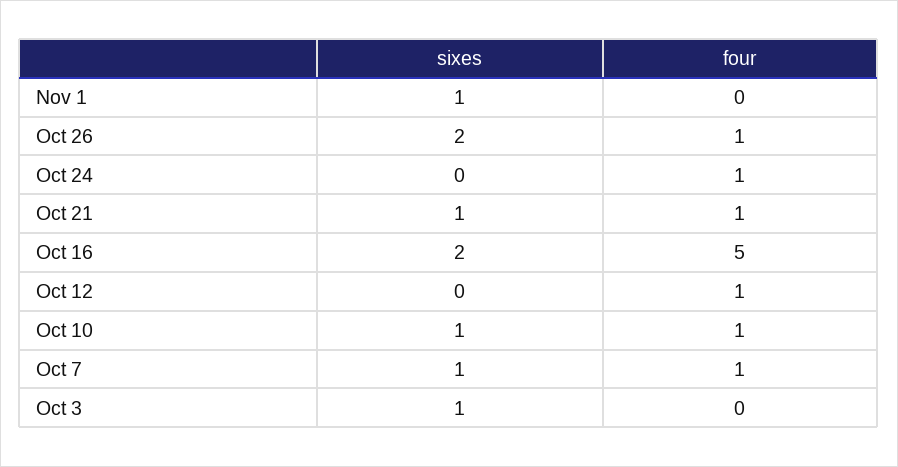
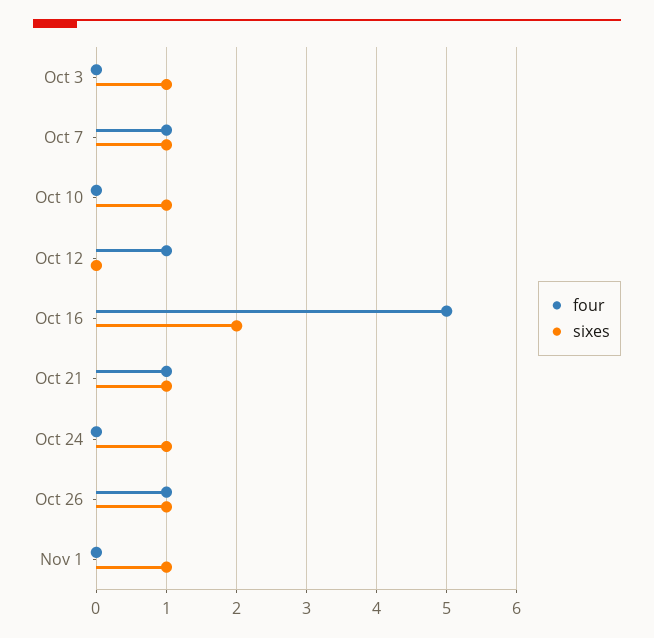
sixes, Oct 26: 2 -> 1
sixes, Oct 24: 0 -> 1
four, Oct 24: 1 -> 0
four, Oct 10: 1 -> 0

